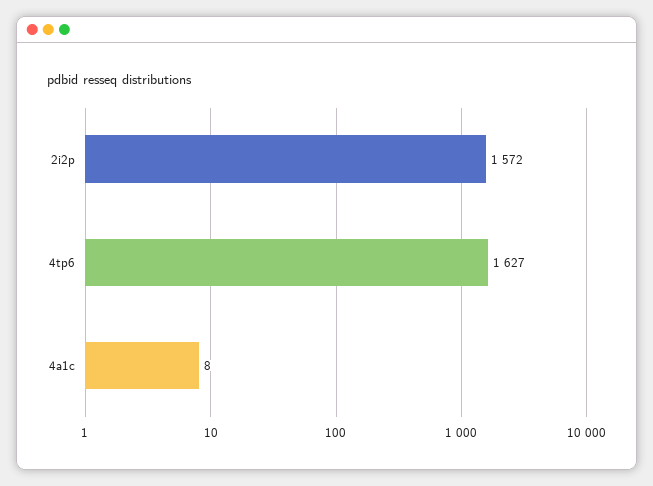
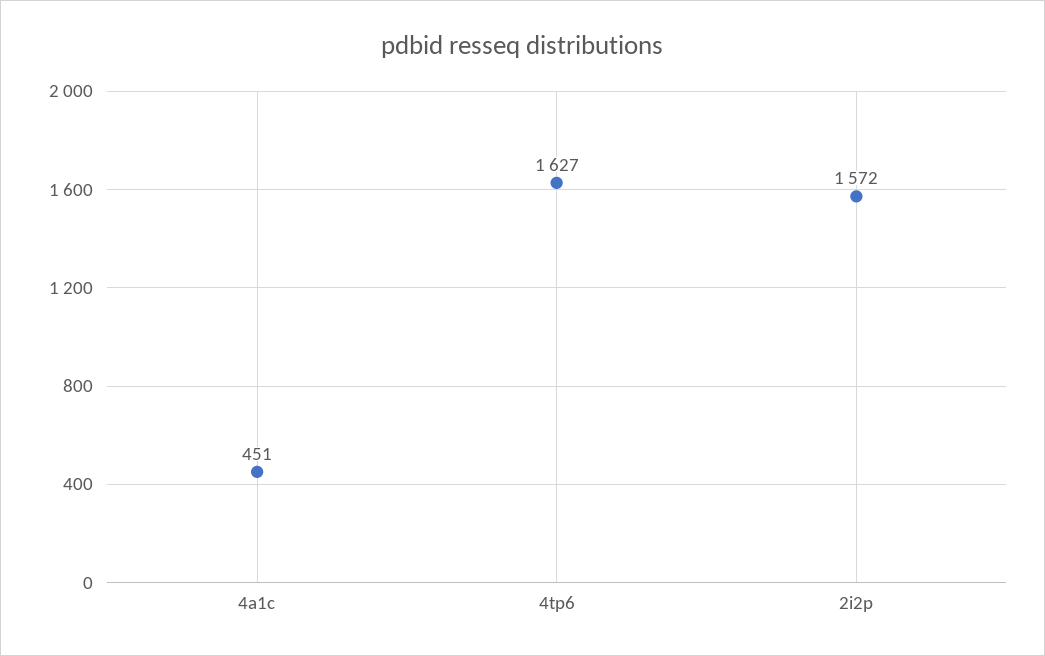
4a1c: 8 -> 451

